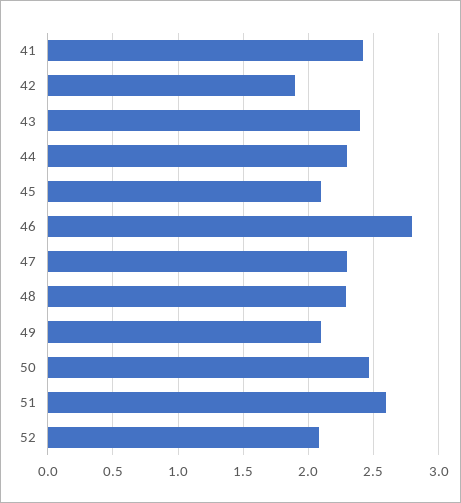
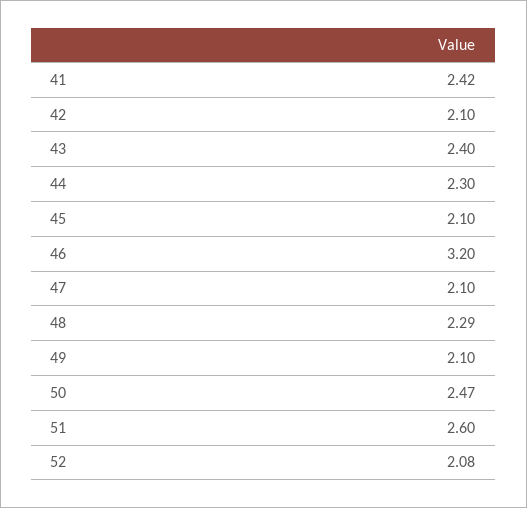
42: 1.9 -> 2.1
46: 2.8 -> 3.2
47: 2.3 -> 2.1

